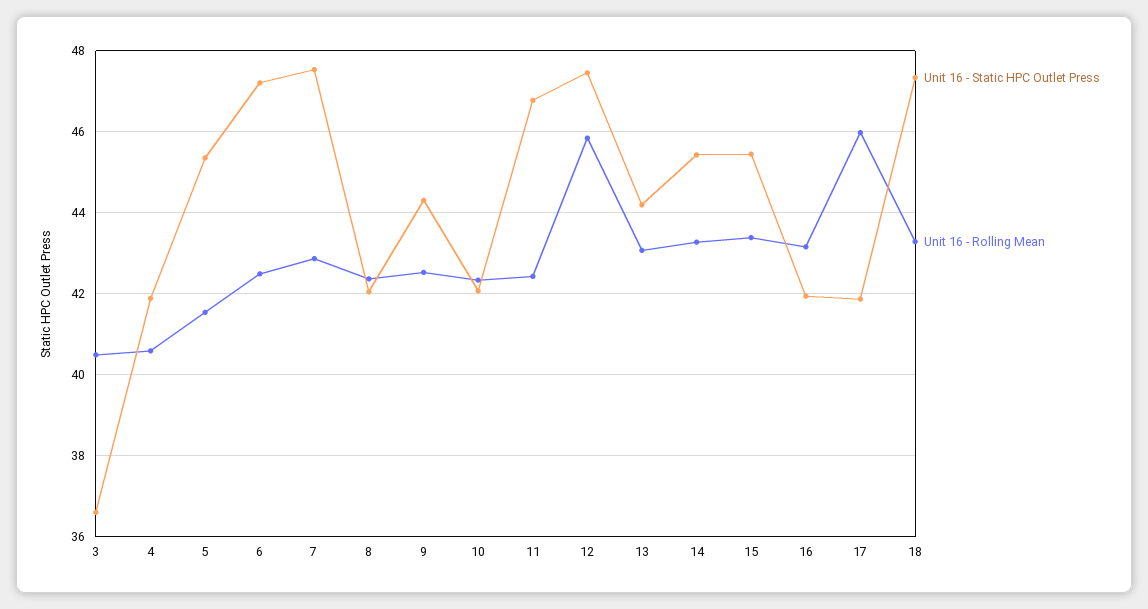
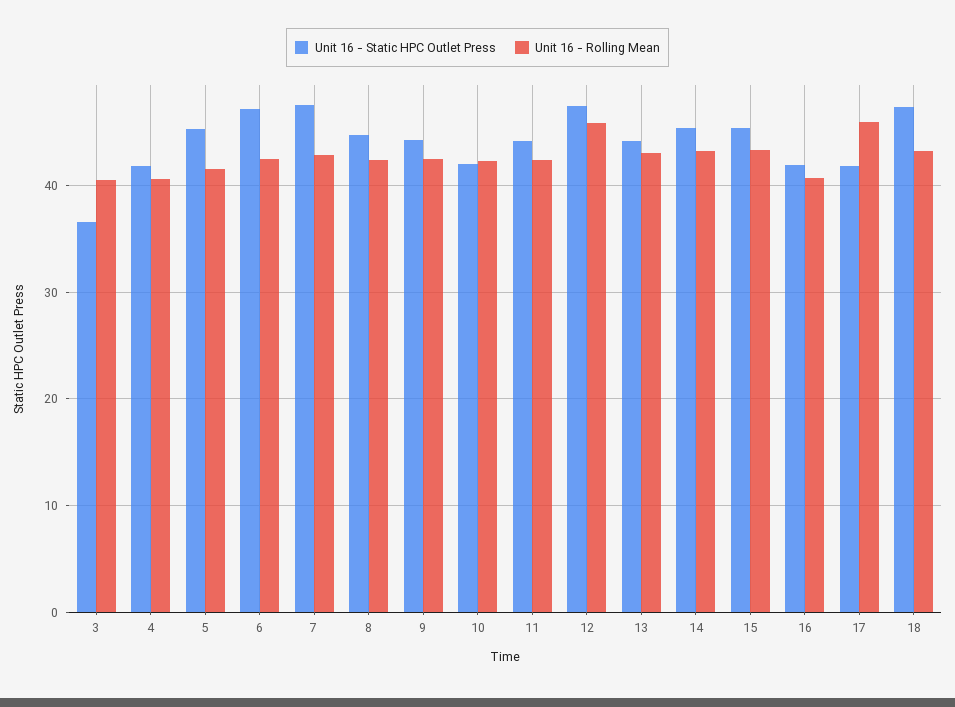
Unit 16 - Static HPC Outlet Press, 8: 42 -> 45
Unit 16 - Static HPC Outlet Press, 11: 46.8 -> 44
Unit 16 - Rolling Mean, 16: 43.2 -> 41

